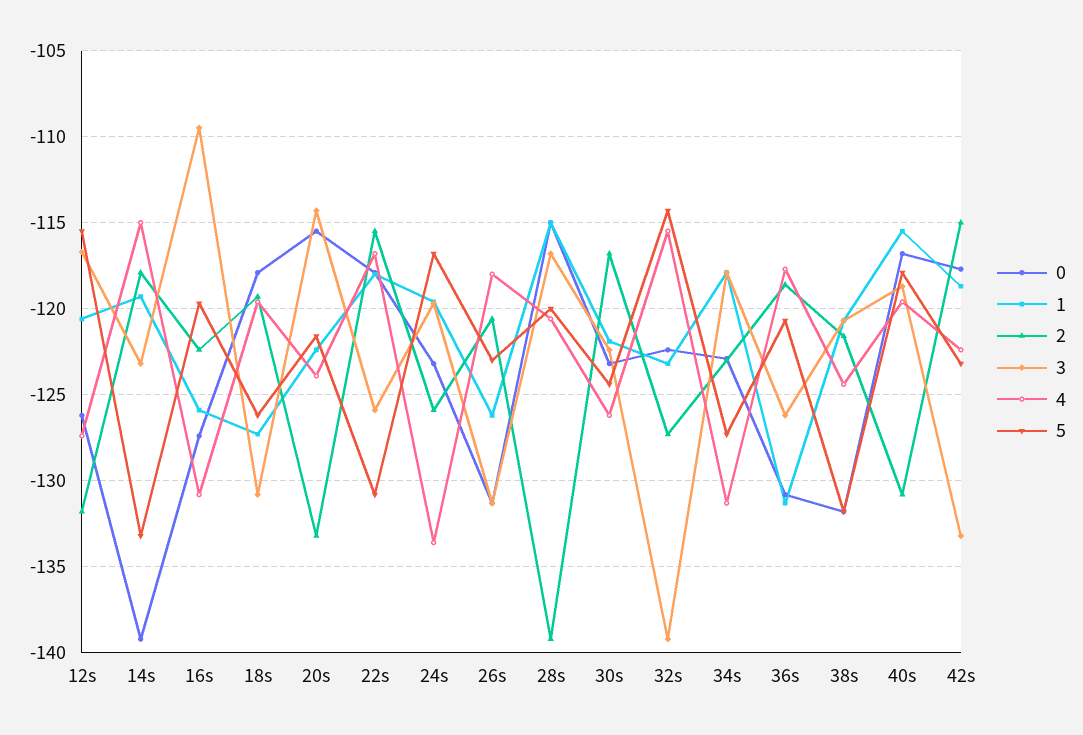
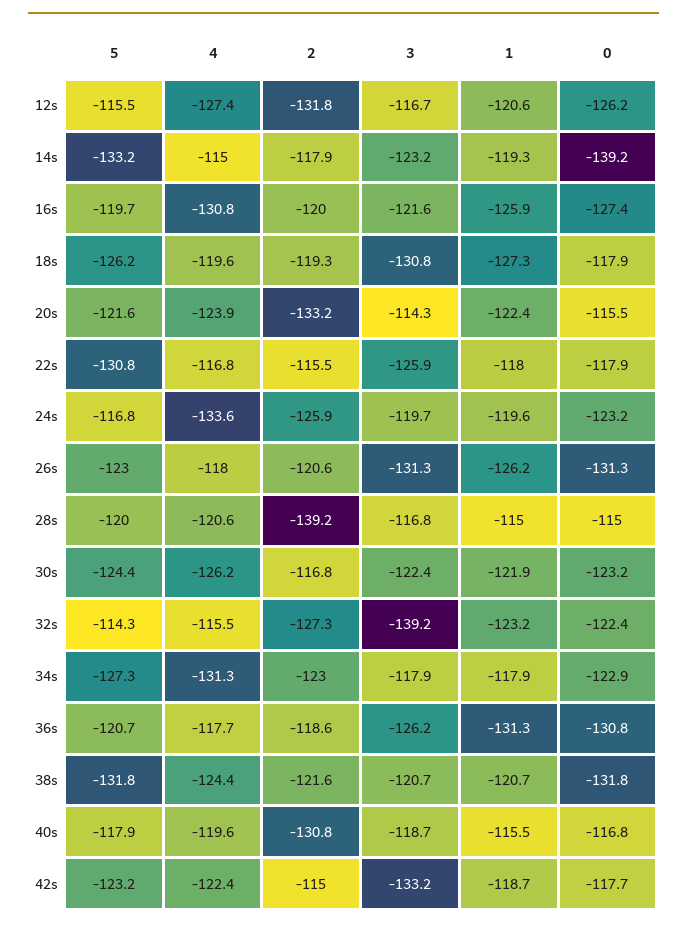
2, 16s: -122.5 -> -120
3, 16s: -109.5 -> -121.6

